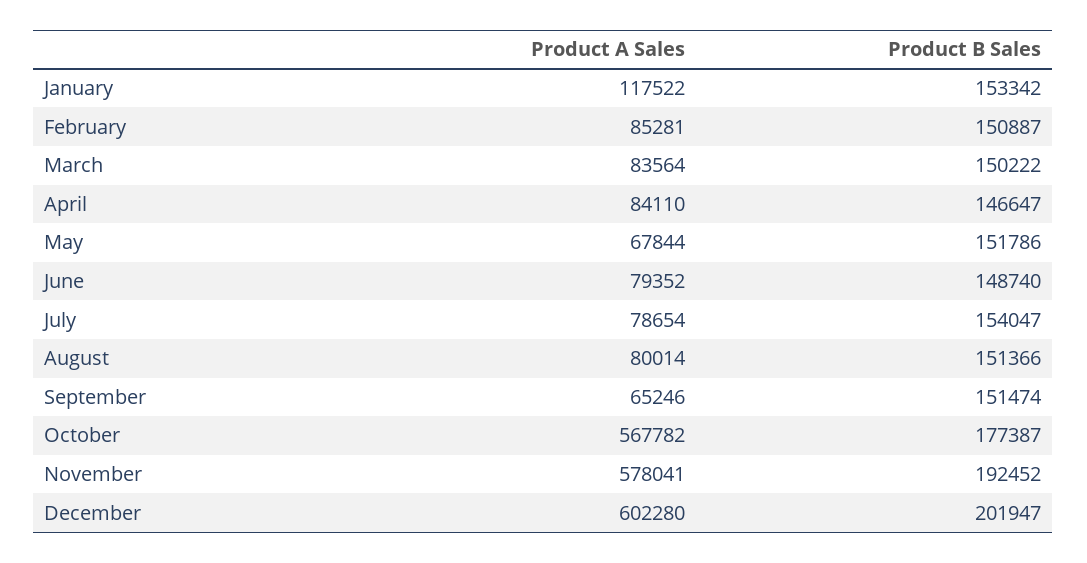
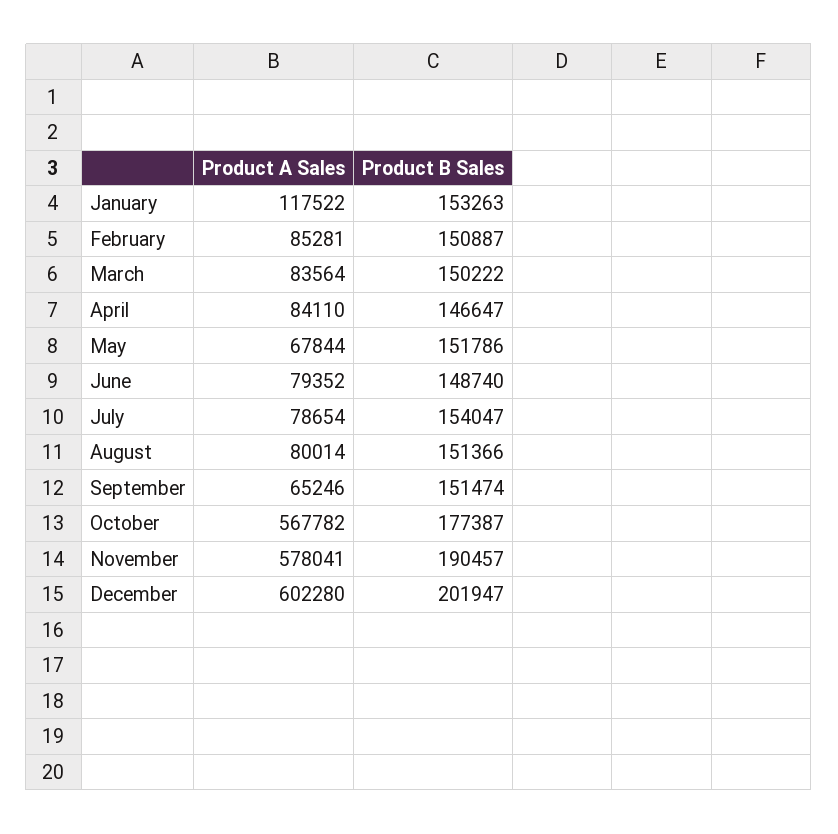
Product B Sales, January: 153342 -> 153263
Product B Sales, November: 192452 -> 190457

